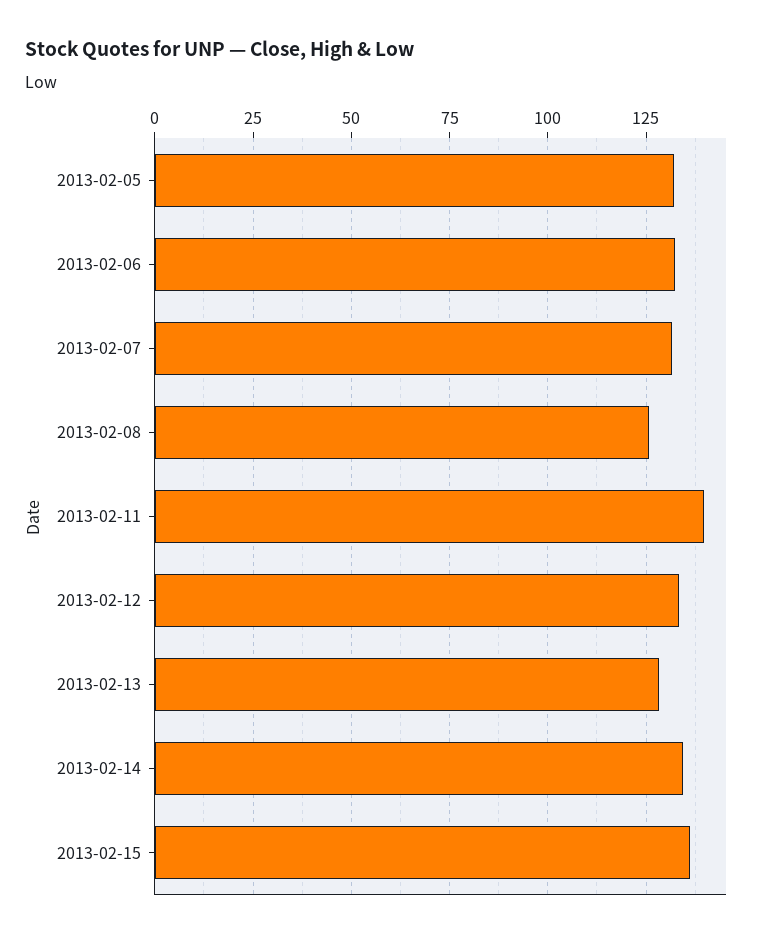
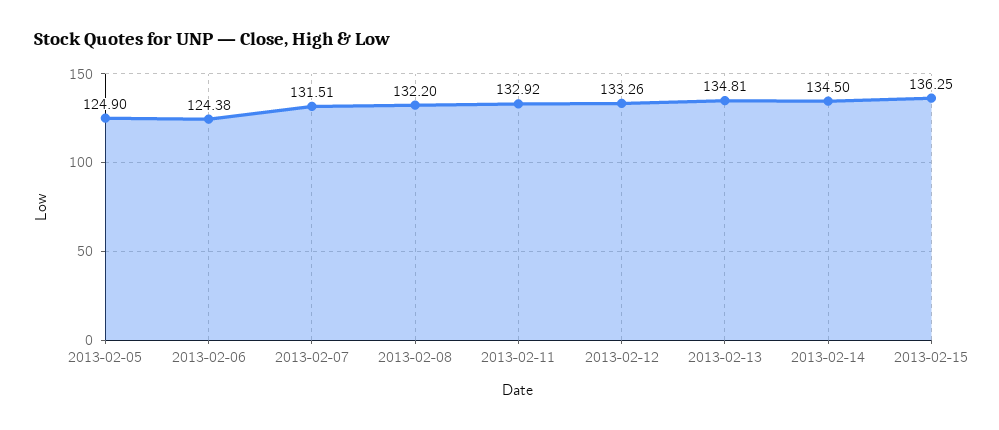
2013-02-05: 132.5 -> 124.9
2013-02-06: 132.5 -> 124.38
2013-02-08: 125 -> 132.2
2013-02-11: 140 -> 132.92
2013-02-13: 127.5 -> 134.81

